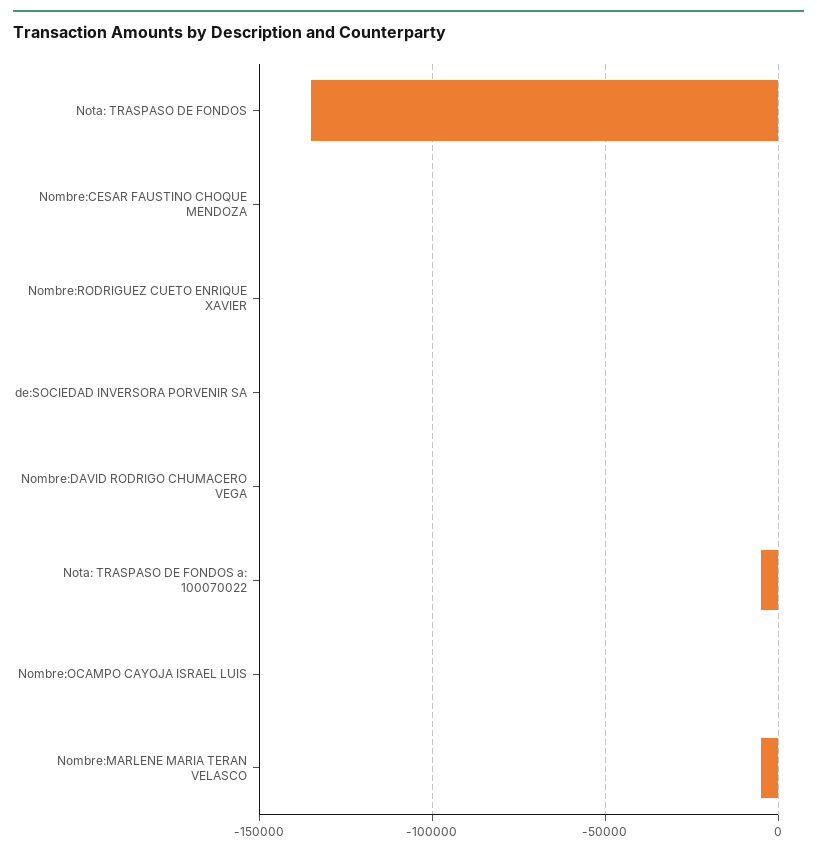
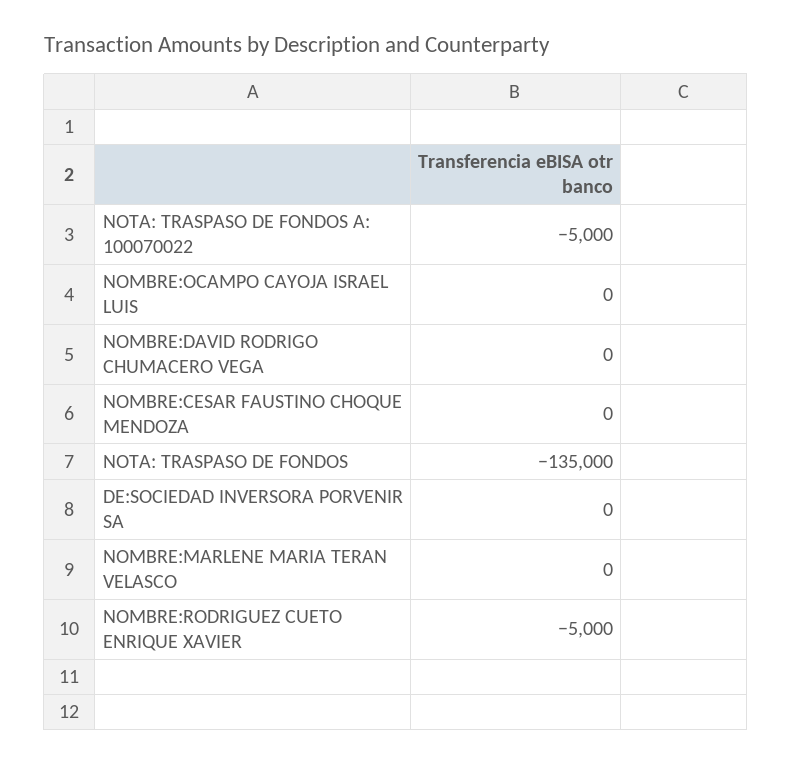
Nombre:RODRIGUEZ CUETO ENRIQUE XAVIER: 0 -> -5000
Nombre:MARLENE MARIA TERAN VELASCO: -5000 -> 0

